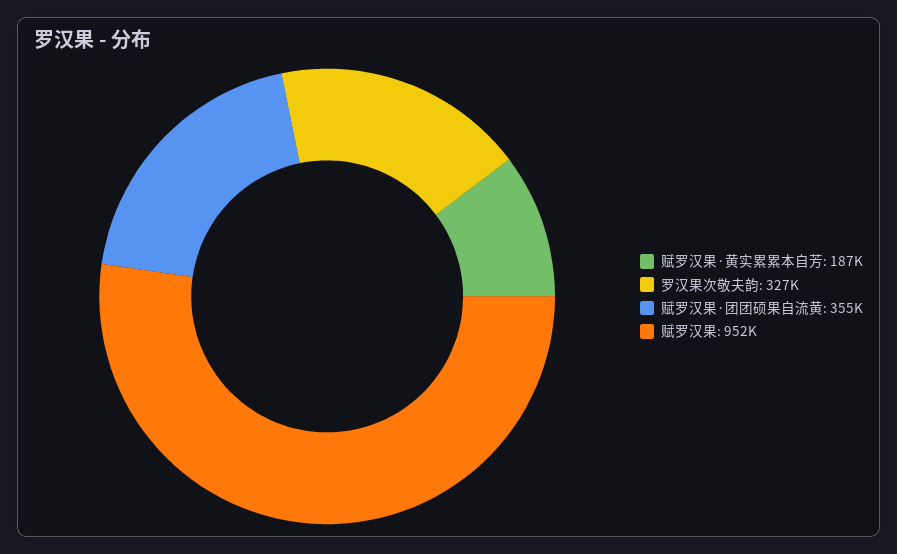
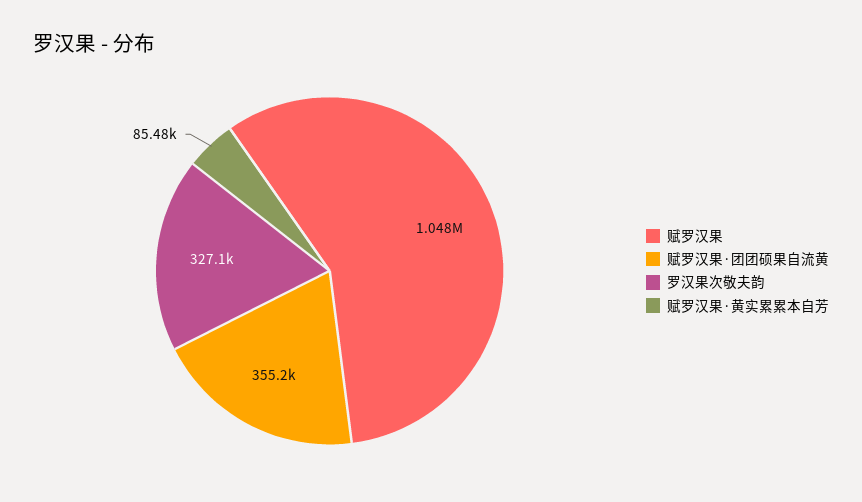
赋罗汉果·黄实累累本自芳: 187000 -> 85480
赋罗汉果: 952000 -> 1048000

